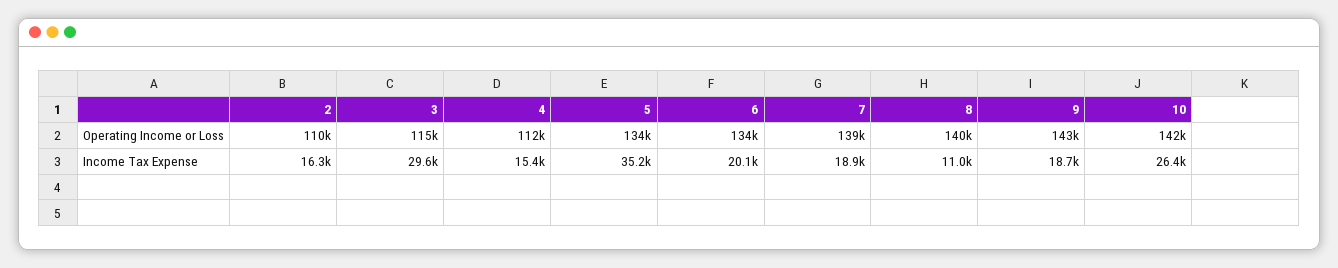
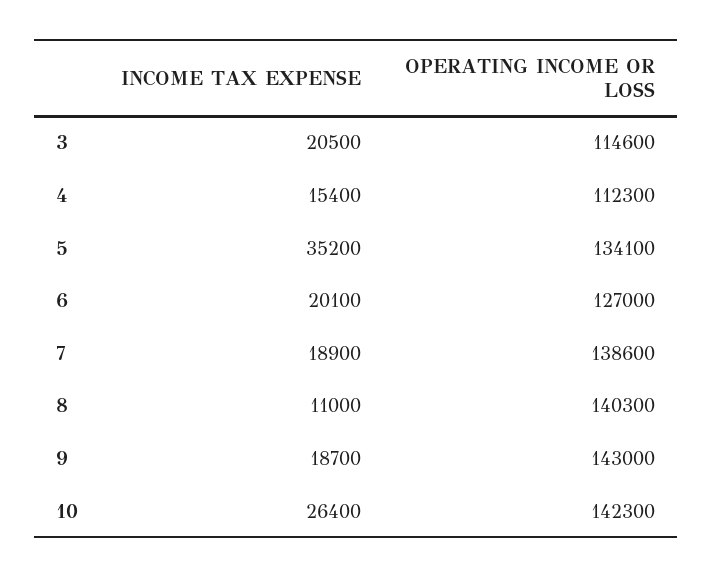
2, Operating Income or Loss: 110000 -> none
6, Operating Income or Loss: 134000 -> 127000
2, Income Tax Expense: 16300 -> none
3, Income Tax Expense: 29600 -> 20500

